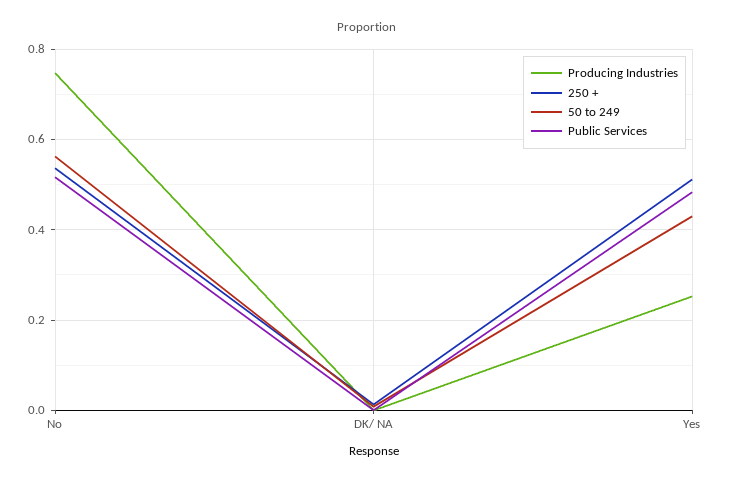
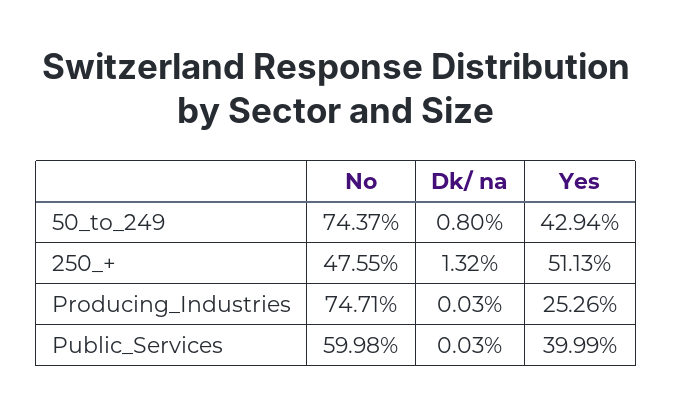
250 +, No: 0.54 -> 0.4755
50 to 249, No: 0.56 -> 0.7437
Public Services, No: 0.52 -> 0.5998
Public Services, Yes: 0.48 -> 0.3999

